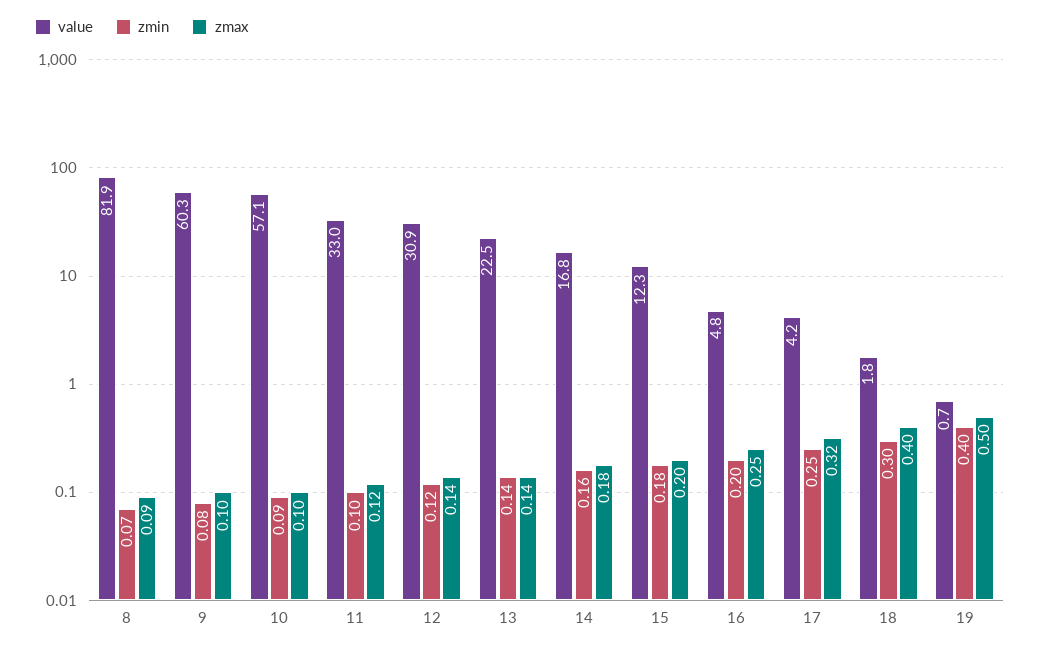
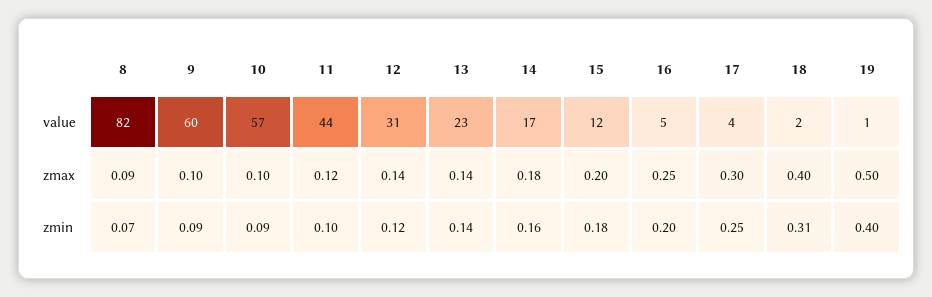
zmin, 9: 0.08 -> 0.09
value, 11: 33 -> 44
zmax, 17: 0.32 -> 0.3
zmin, 18: 0.3 -> 0.31

